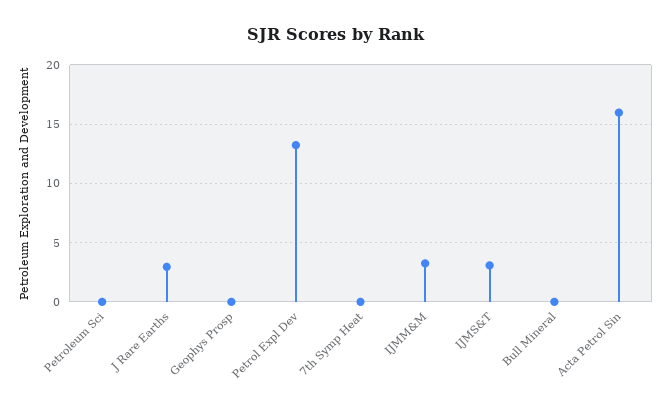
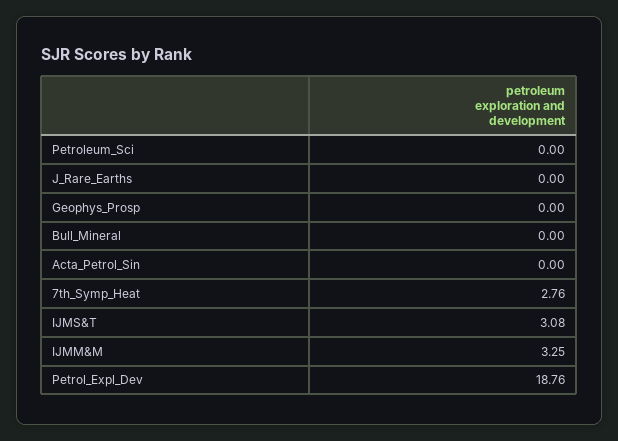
J Rare Earths: 3 -> 0
Petrol Expl Dev: 13 -> 18.76
7th Symp Heat: 0 -> 2.76
Acta Petrol Sin: 16 -> 0

